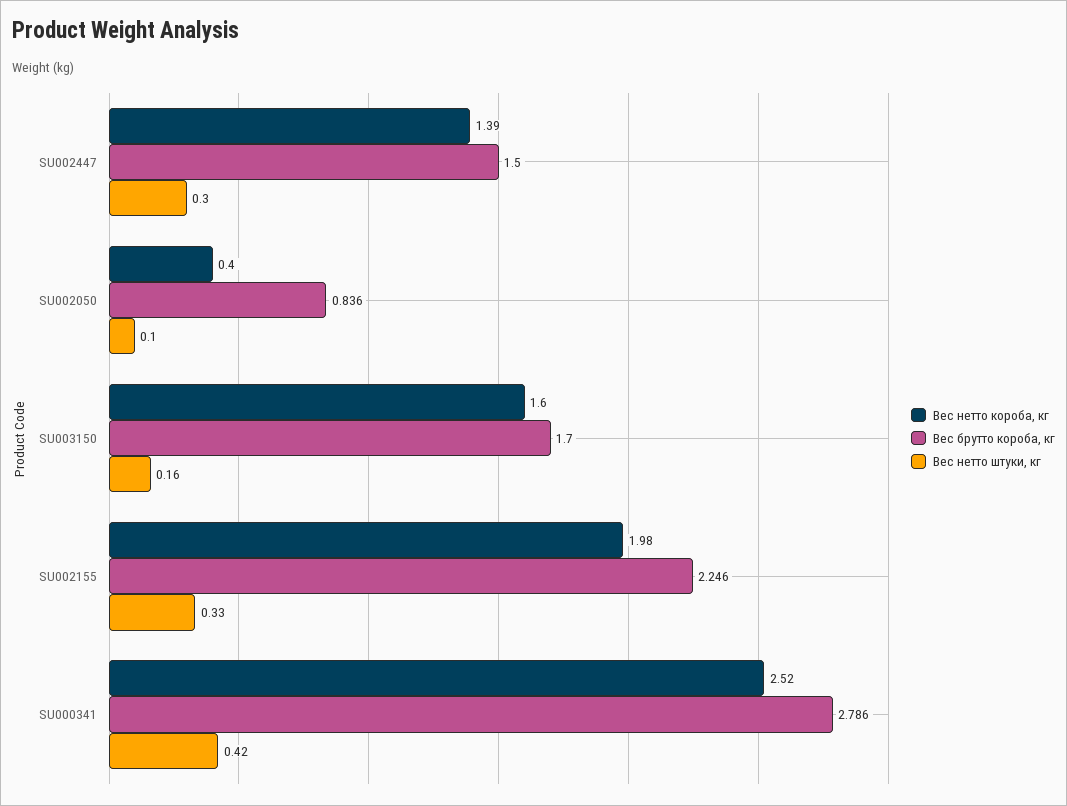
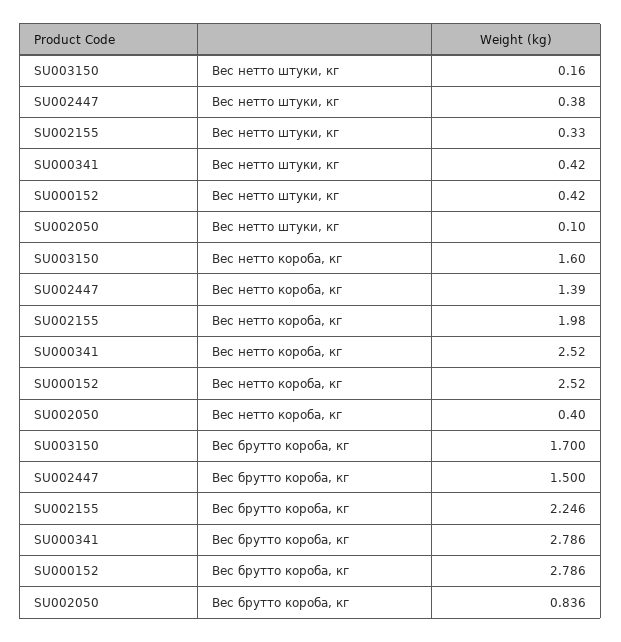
Вес нетто штуки, кг, SU002447: 0.3 -> 0.38
Вес нетто штуки, кг, SU000152: none -> 0.42
Вес нетто короба, кг, SU000152: none -> 2.52
Вес брутто короба, кг, SU000152: none -> 2.786

